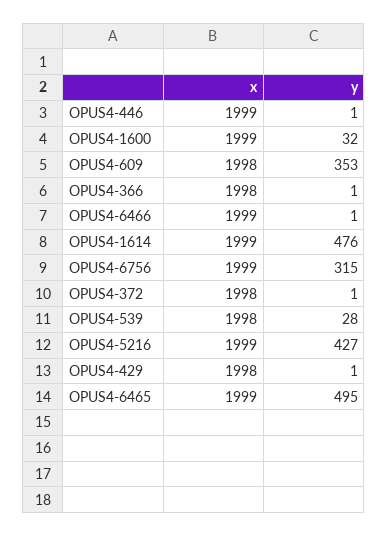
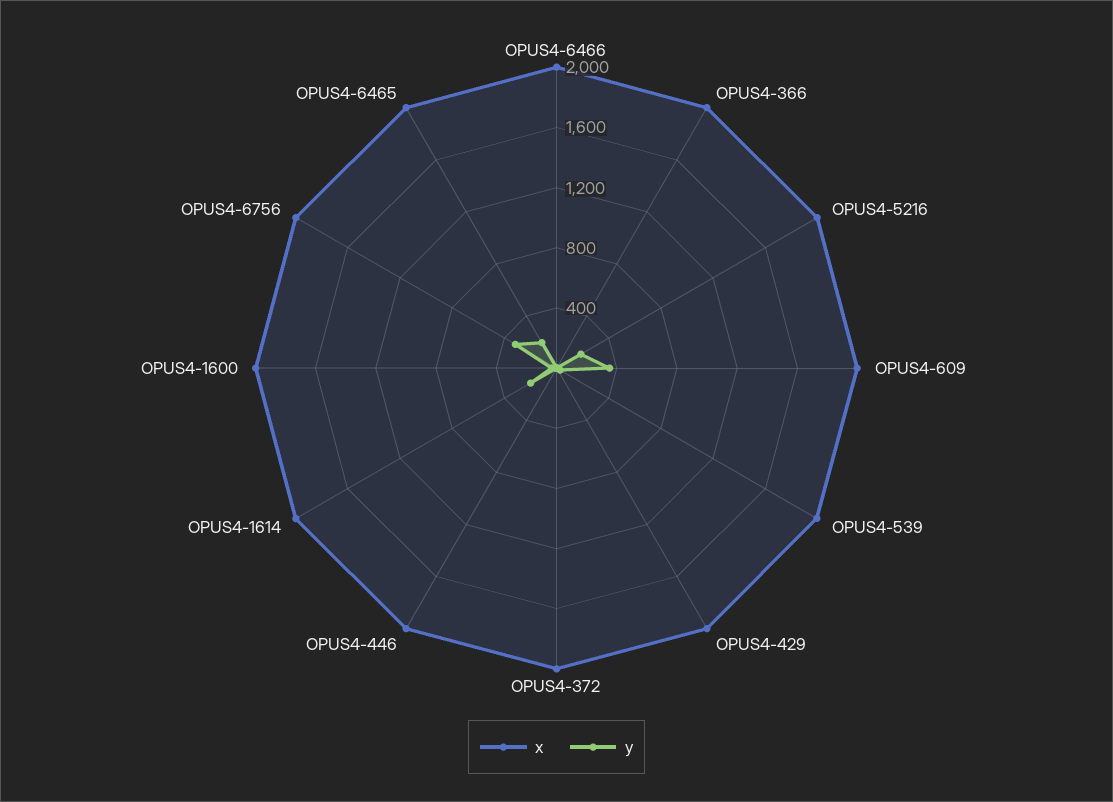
y, OPUS4-1614: 476 -> 200
y, OPUS4-5216: 427 -> 200
y, OPUS4-6465: 495 -> 200

